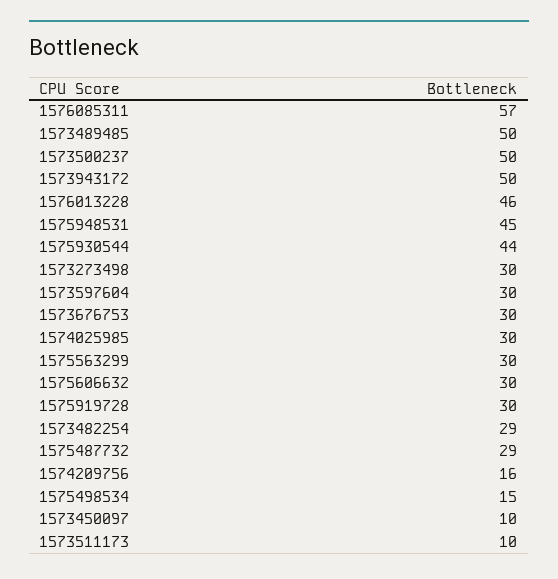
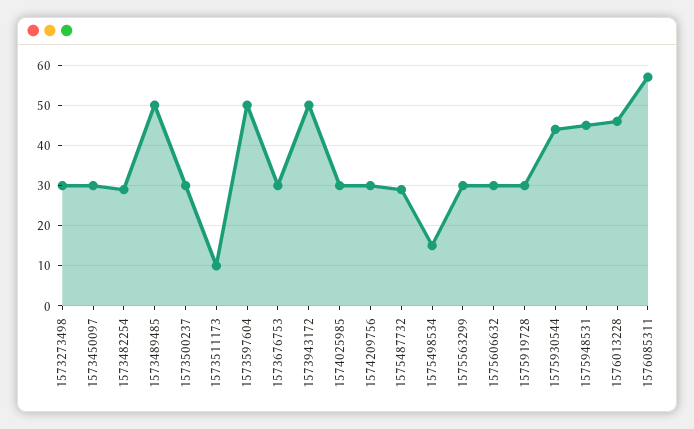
1573500237: 50 -> 30
1573597604: 30 -> 50
1574209756: 16 -> 30
1573450097: 10 -> 30

